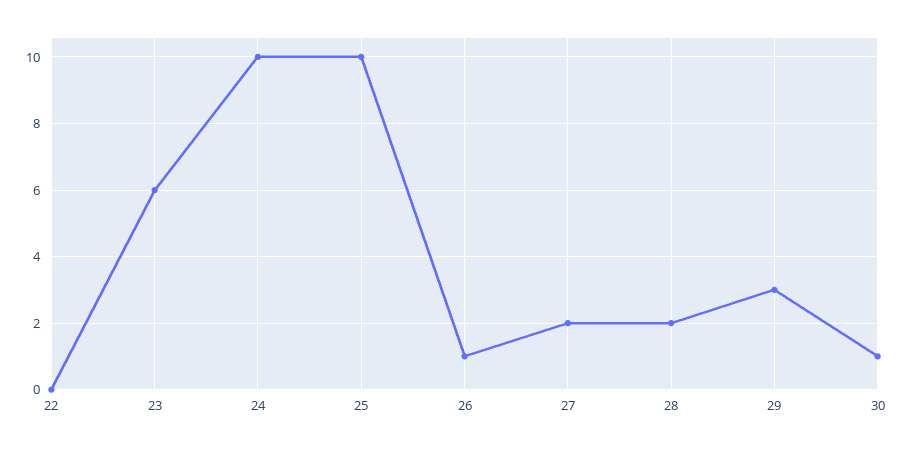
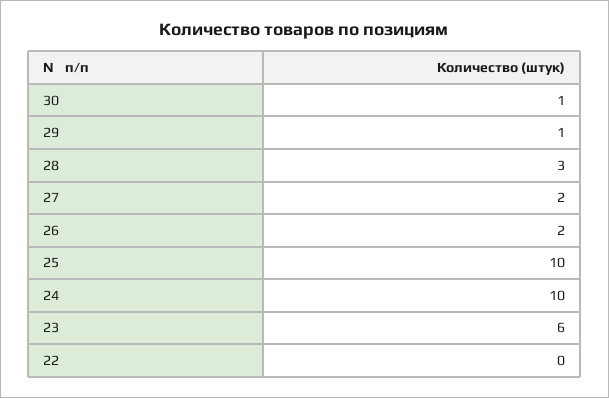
26: 1 -> 2
28: 2 -> 3
29: 3 -> 1

